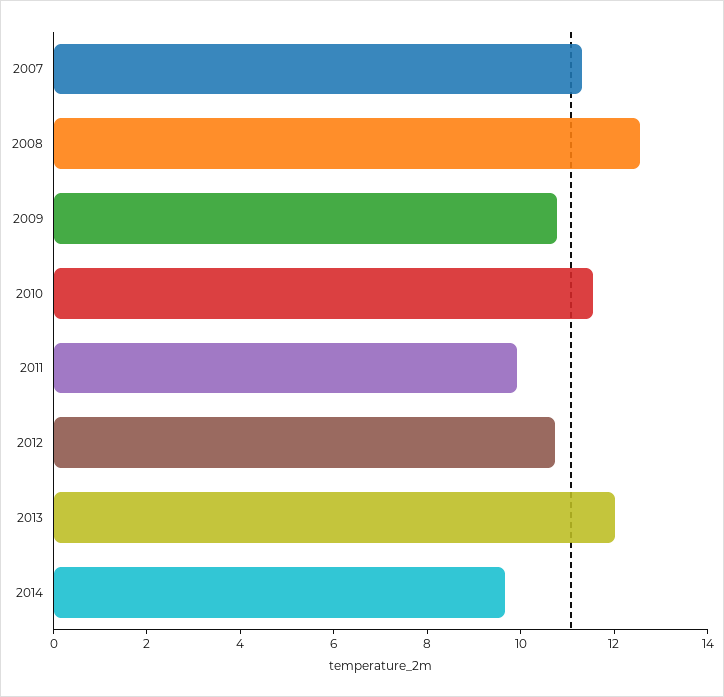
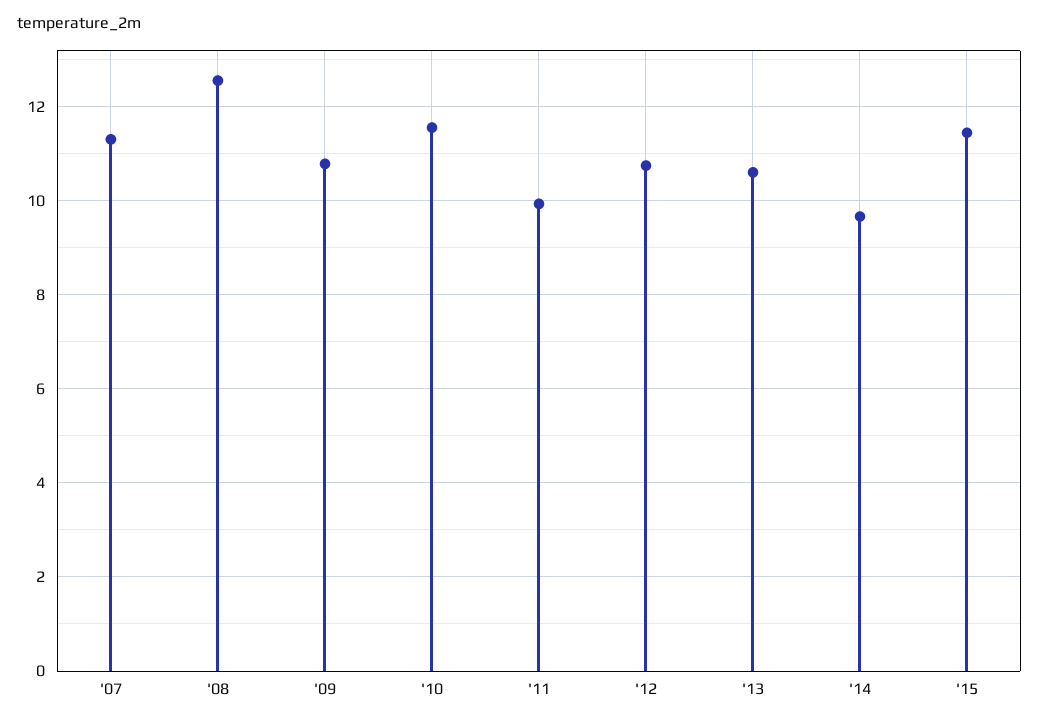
2013: 12 -> 10.6
'15: none -> 11.4

